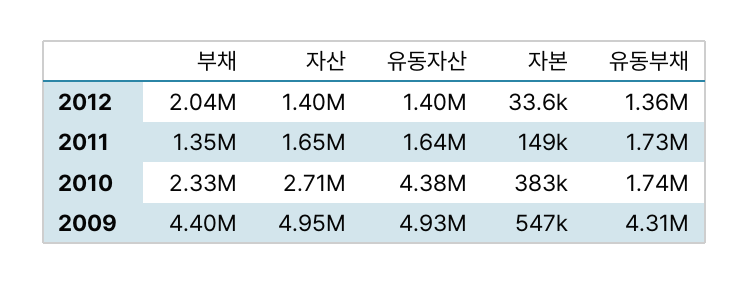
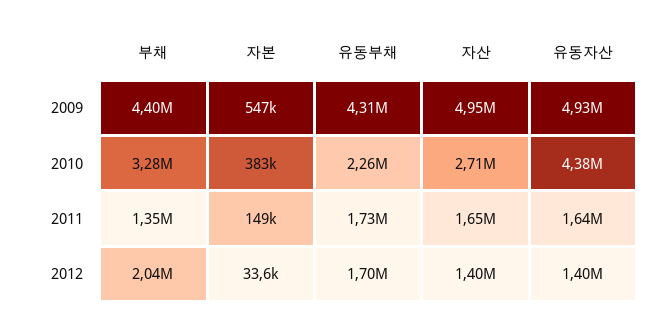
유동부채, 2012: 1360000 -> 1700000
부채, 2010: 2330000 -> 3280000
유동부채, 2010: 1740000 -> 2260000

